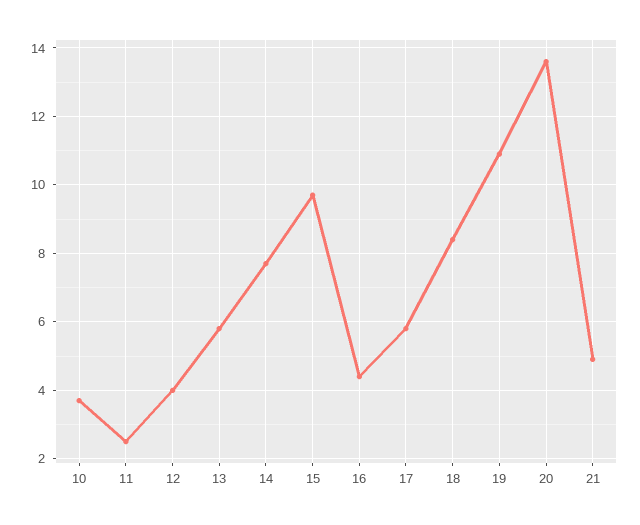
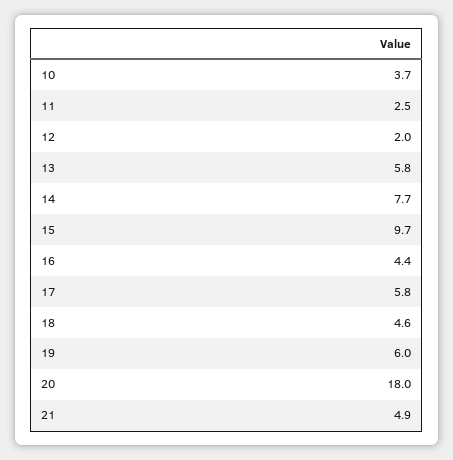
12: 4 -> 2
18: 8.5 -> 4.6
19: 11 -> 6
20: 13.5 -> 18

